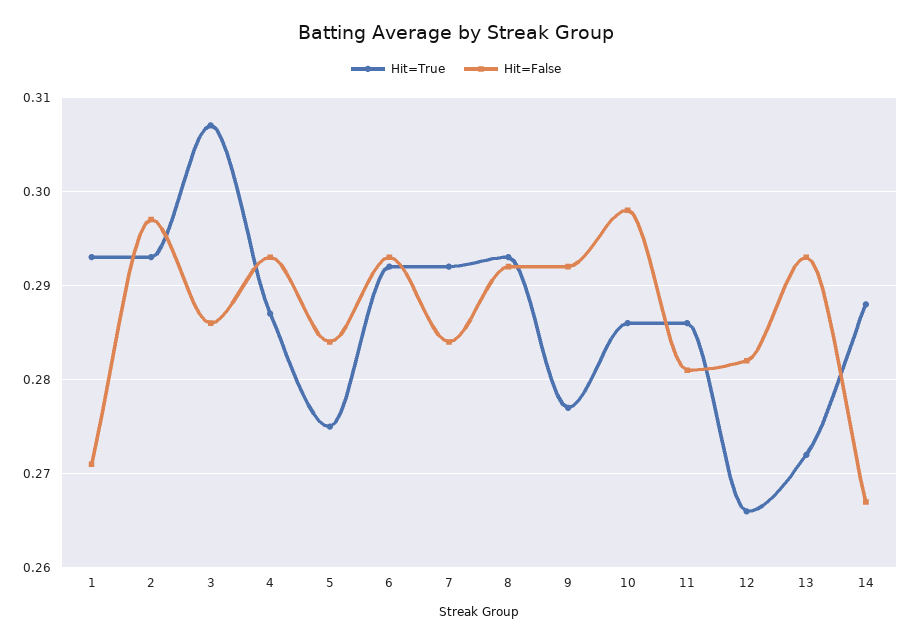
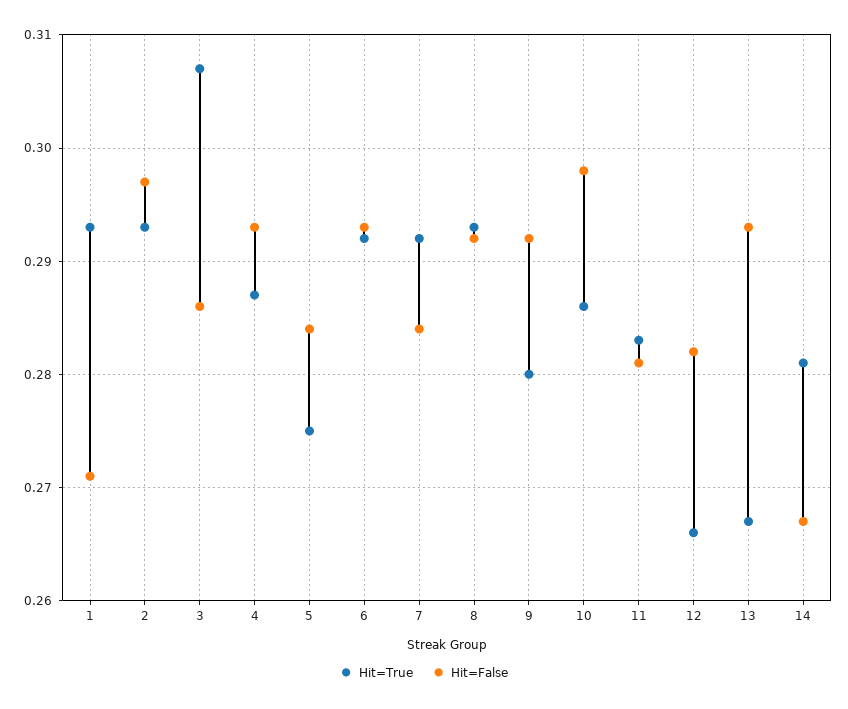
Hit=True, 9: 0.277 -> 0.28
Hit=True, 11: 0.286 -> 0.283
Hit=True, 13: 0.272 -> 0.267
Hit=True, 14: 0.288 -> 0.281

